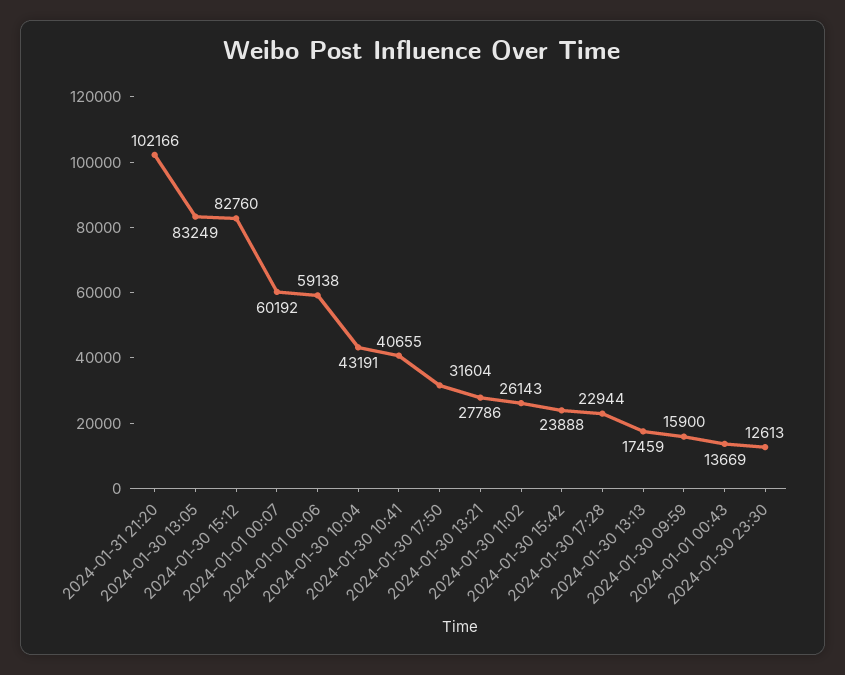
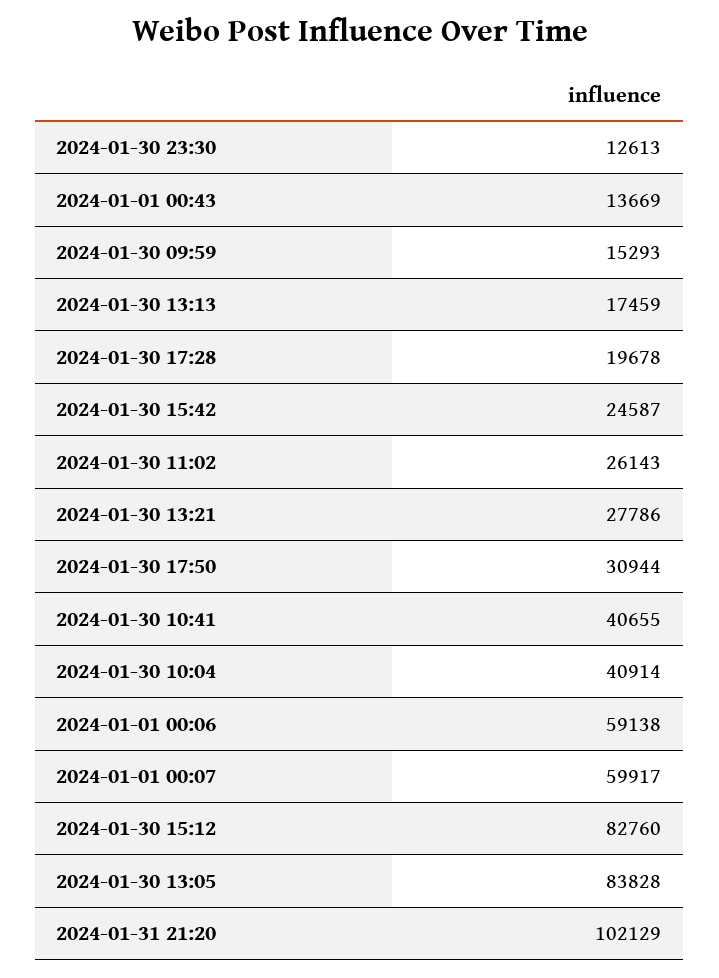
2024-01-31 21:20: 102166 -> 102129
2024-01-30 13:05: 83249 -> 83828
2024-01-01 00:07: 60192 -> 59917
2024-01-30 10:04: 43191 -> 40914
2024-01-30 17:50: 31604 -> 30944
2024-01-30 15:42: 23888 -> 24587
2024-01-30 17:28: 22944 -> 19678
2024-01-30 09:59: 15900 -> 15293

